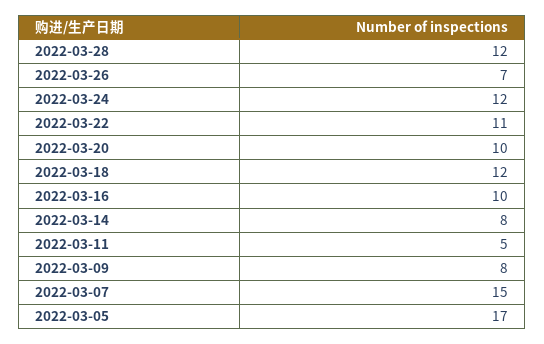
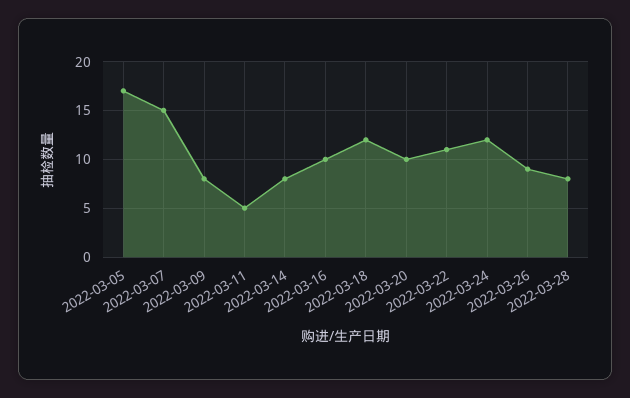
2022-03-28: 12 -> 8
2022-03-26: 7 -> 9

